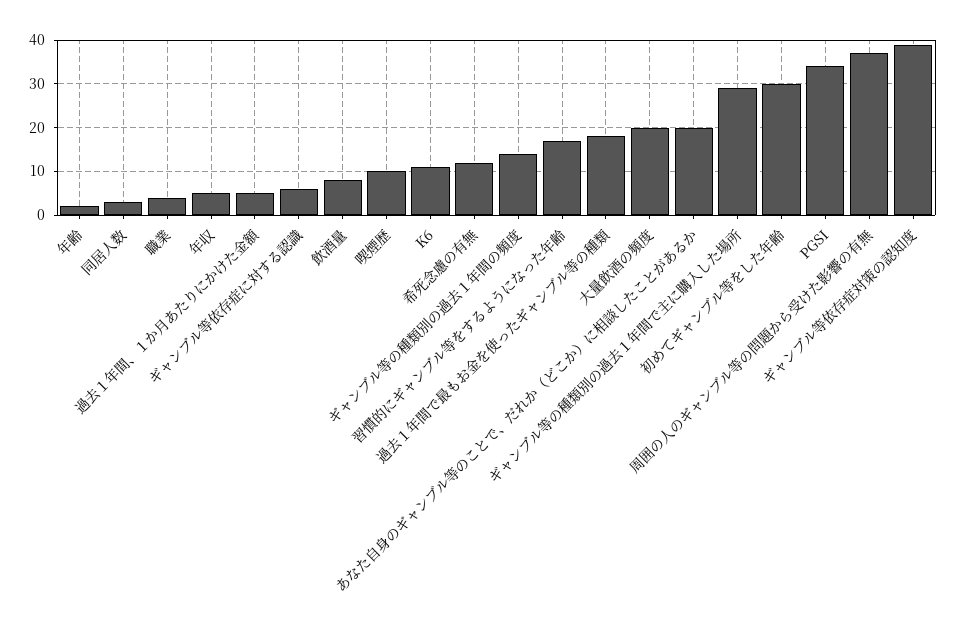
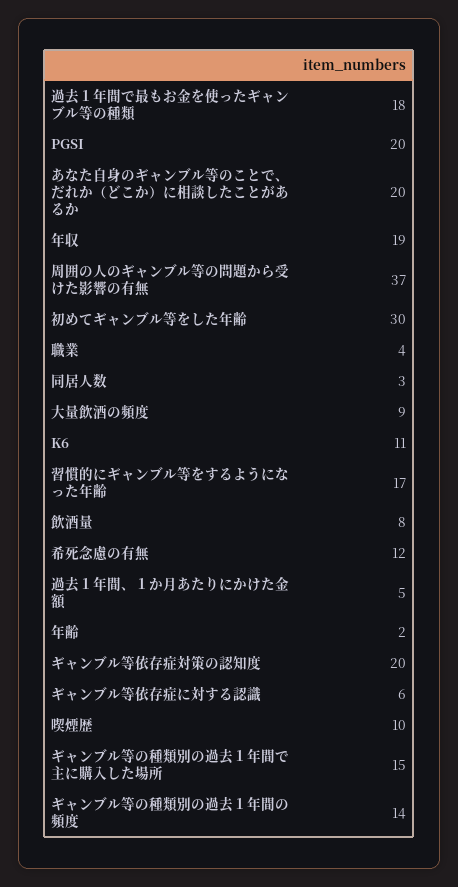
年収: 5 -> 19
大量飲酒の頻度: 20 -> 9
ギャンブル等の種類別の過去１年間で主に購入した場所: 30 -> 15
PGSI: 35 -> 20
ギャンブル等依存症対策の認知度: 40 -> 20

